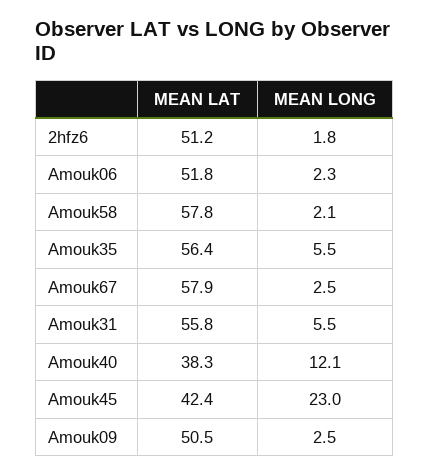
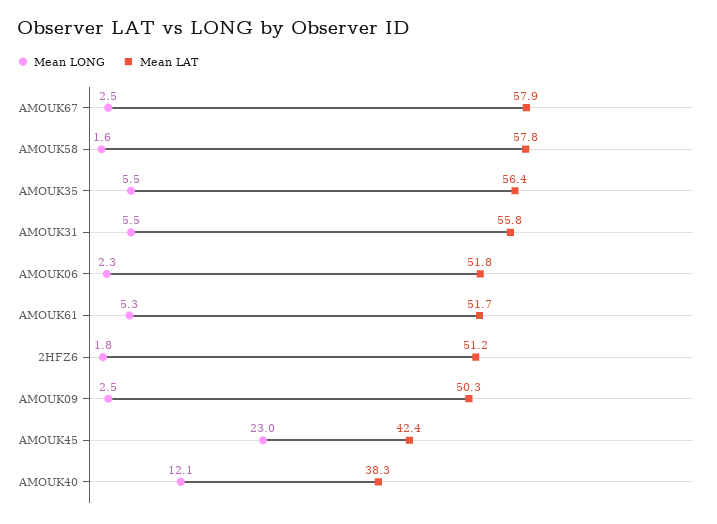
MEAN LONG, Amouk58: 2.1 -> 1.6
MEAN LAT, Amouk09: 50.5 -> 50.3
MEAN LONG, AMOUK61: none -> 5.3
MEAN LAT, AMOUK61: none -> 51.7

